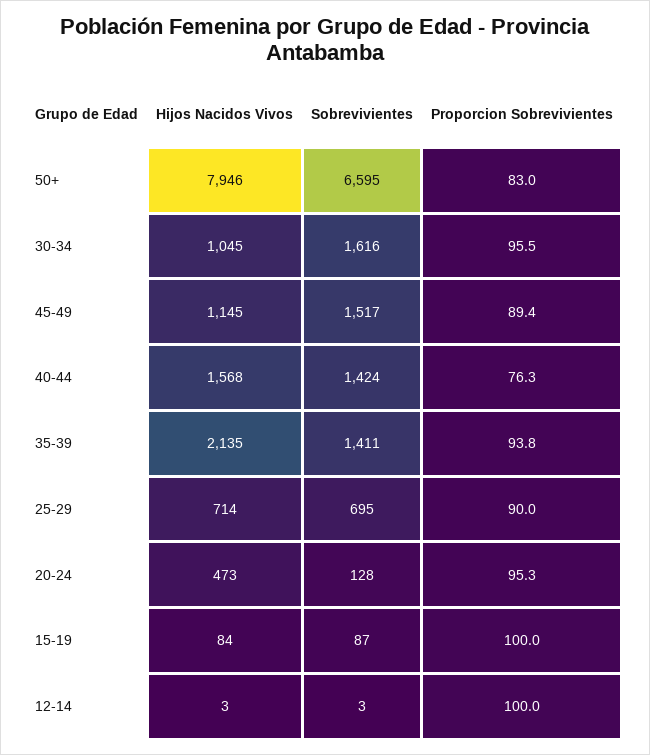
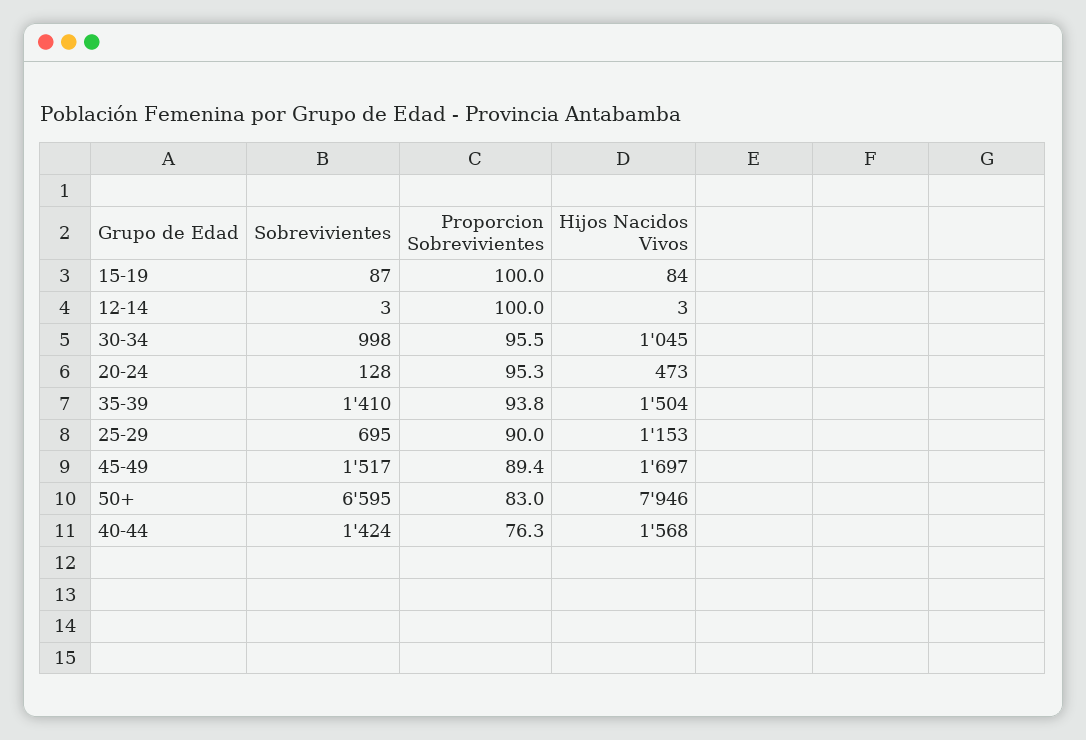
Sobrevivientes, 30-34: 1616 -> 998
Hijos Nacidos Vivos, 45-49: 1145 -> 1697
Hijos Nacidos Vivos, 35-39: 2135 -> 1504
Sobrevivientes, 35-39: 1411 -> 1410
Hijos Nacidos Vivos, 25-29: 714 -> 1153

